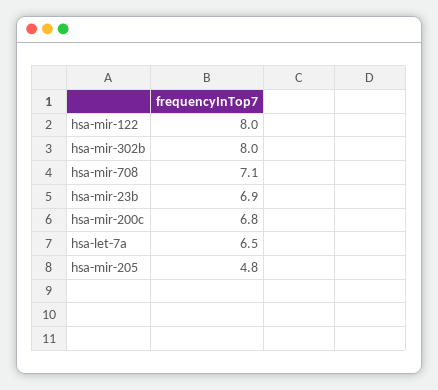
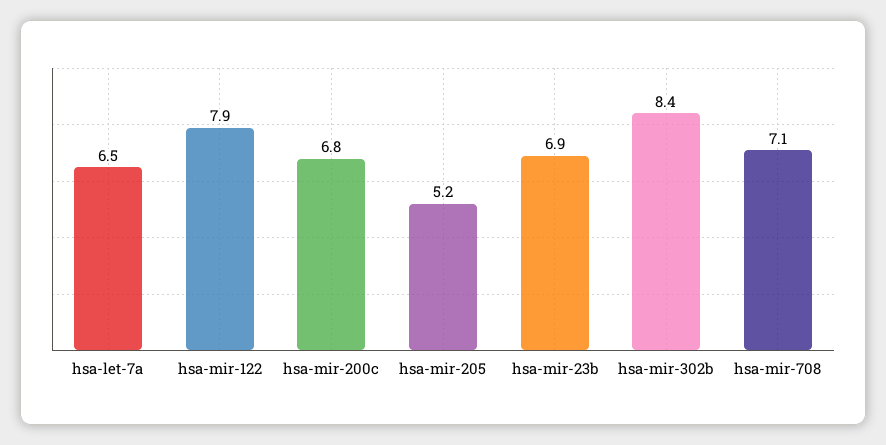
hsa-mir-122: 8 -> 7.9
hsa-mir-302b: 8 -> 8.4
hsa-mir-205: 4.8 -> 5.2

